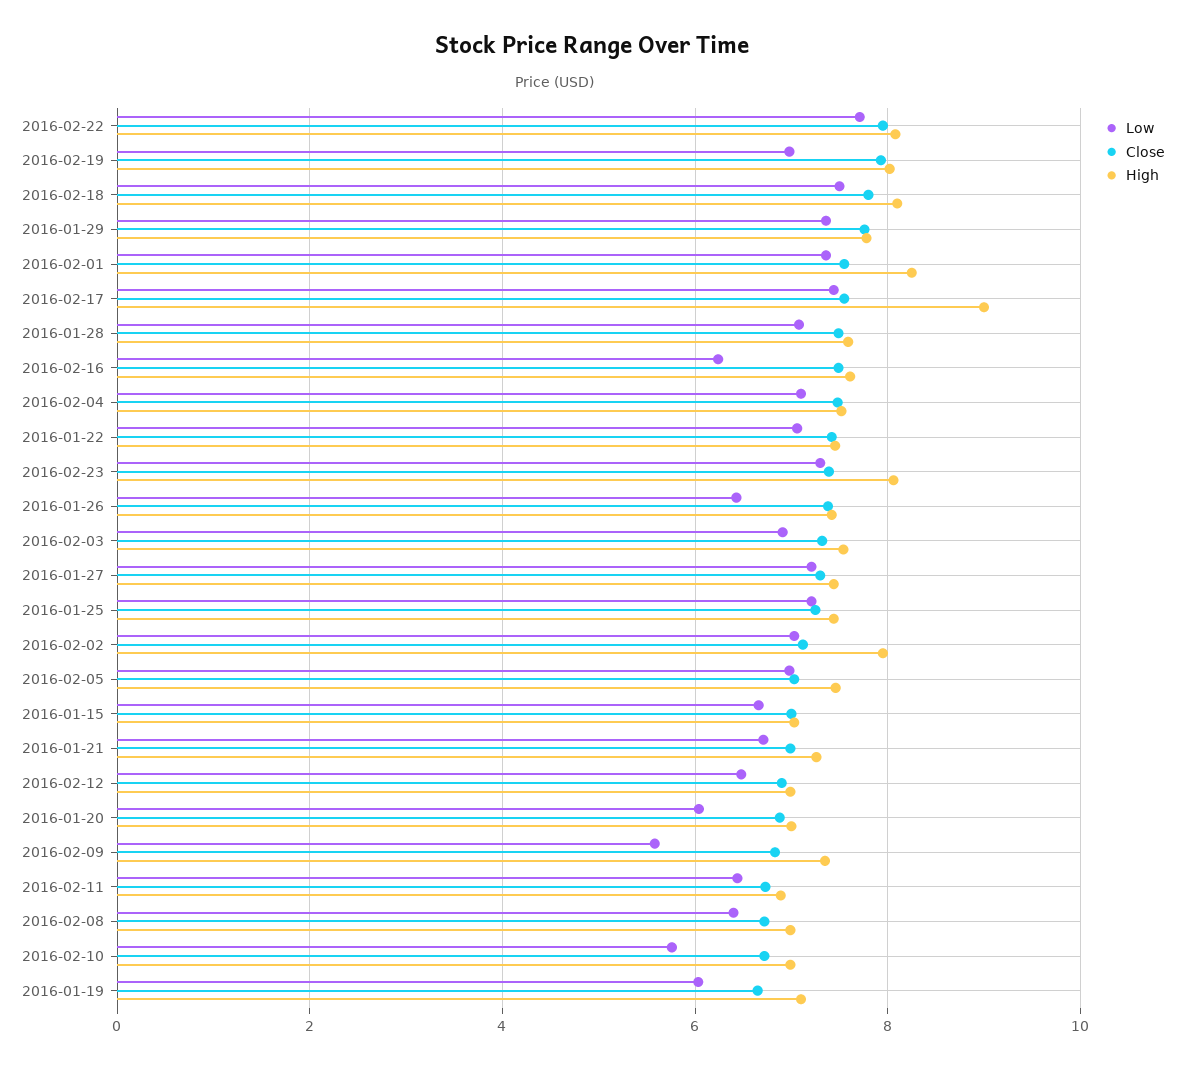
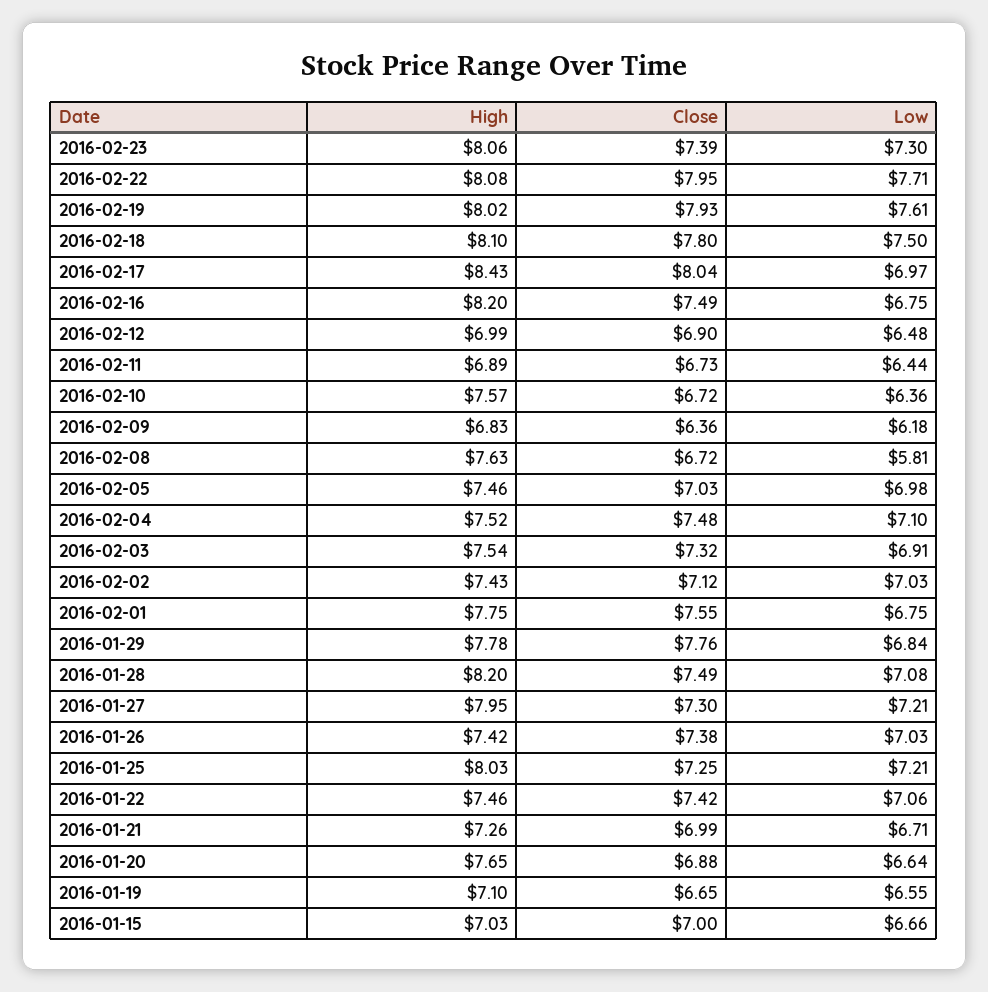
Low, 2016-02-19: 7 -> 7.61
Low, 2016-01-29: 7.4 -> 6.84
Low, 2016-02-01: 7.4 -> 6.75
High, 2016-02-01: 8.2 -> 7.75
Low, 2016-02-17: 7.4 -> 6.97
Close, 2016-02-17: 7.6 -> 8.04
High, 2016-02-17: 9 -> 8.43
High, 2016-01-28: 7.6 -> 8.2
Low, 2016-02-16: 6.2 -> 6.75
High, 2016-02-16: 7.6 -> 8.2
Low, 2016-01-26: 6.4 -> 7.03
High, 2016-01-27: 7.4 -> 7.95
High, 2016-01-25: 7.4 -> 8.03
High, 2016-02-02: 8 -> 7.43
Low, 2016-01-20: 6 -> 6.64
High, 2016-01-20: 7 -> 7.65
Low, 2016-02-09: 5.6 -> 6.18
Close, 2016-02-09: 6.8 -> 6.36
High, 2016-02-09: 7.4 -> 6.83
Low, 2016-02-08: 6.4 -> 5.81
High, 2016-02-08: 7 -> 7.63
Low, 2016-02-10: 5.8 -> 6.36
High, 2016-02-10: 7 -> 7.57
Low, 2016-01-19: 6 -> 6.55

